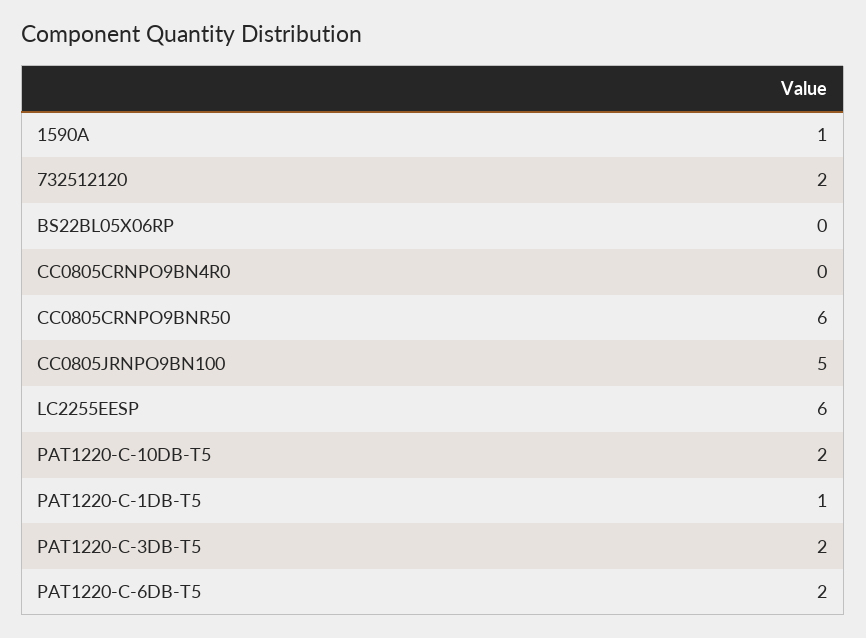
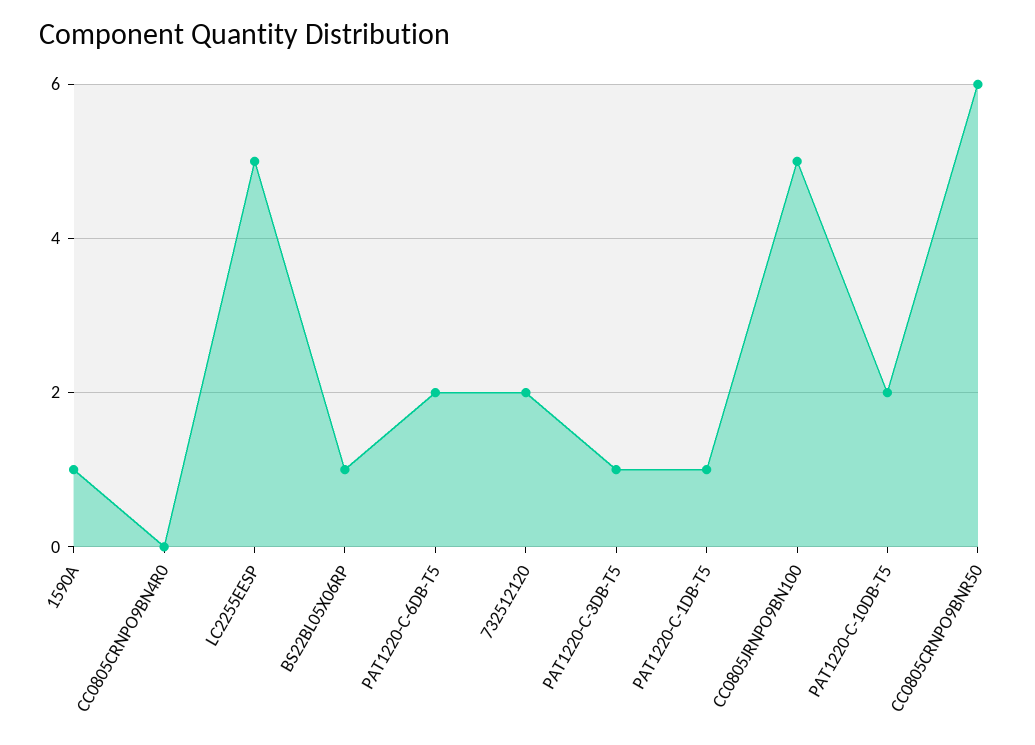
BS22BL05X06RP: 0 -> 1
LC2255EESP: 6 -> 5
PAT1220-C-3DB-T5: 2 -> 1

